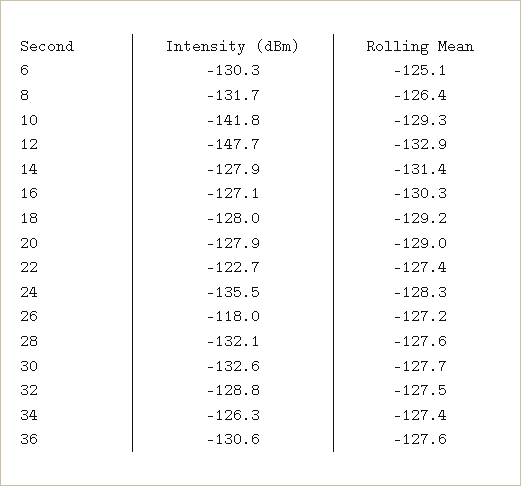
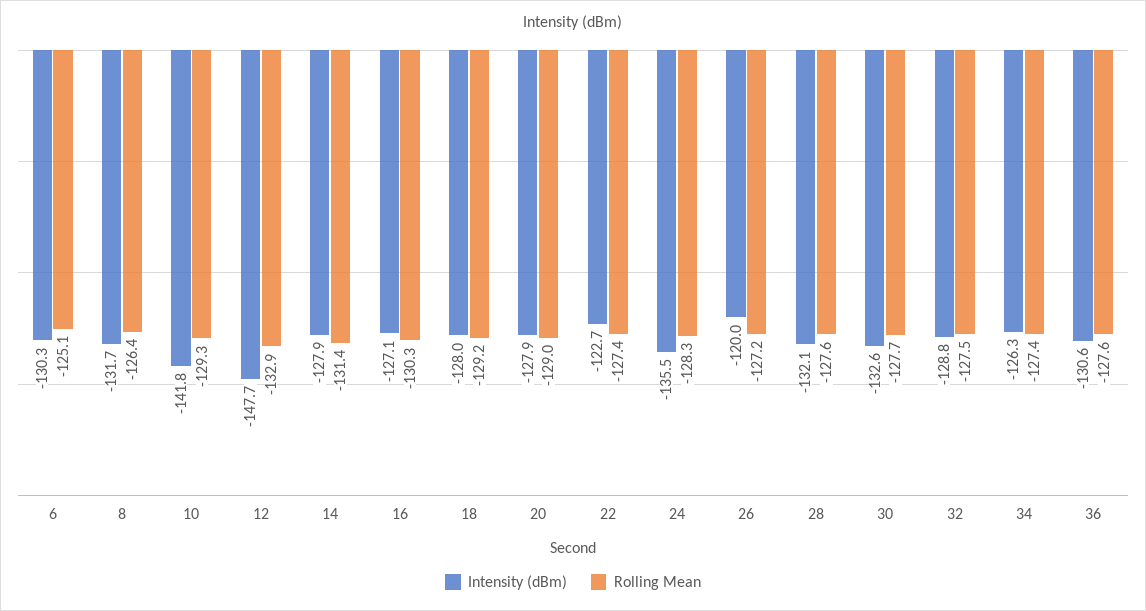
Intensity (dBm), 26: -118 -> -120

